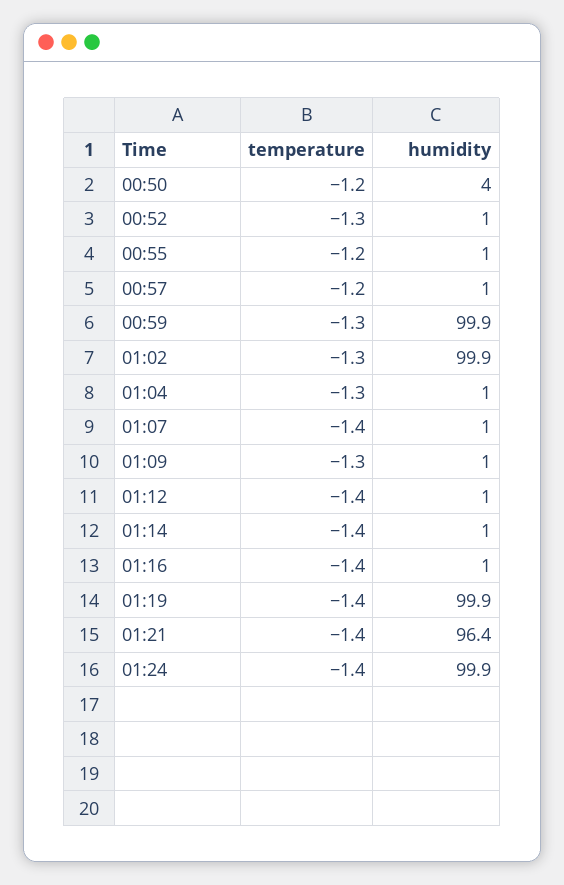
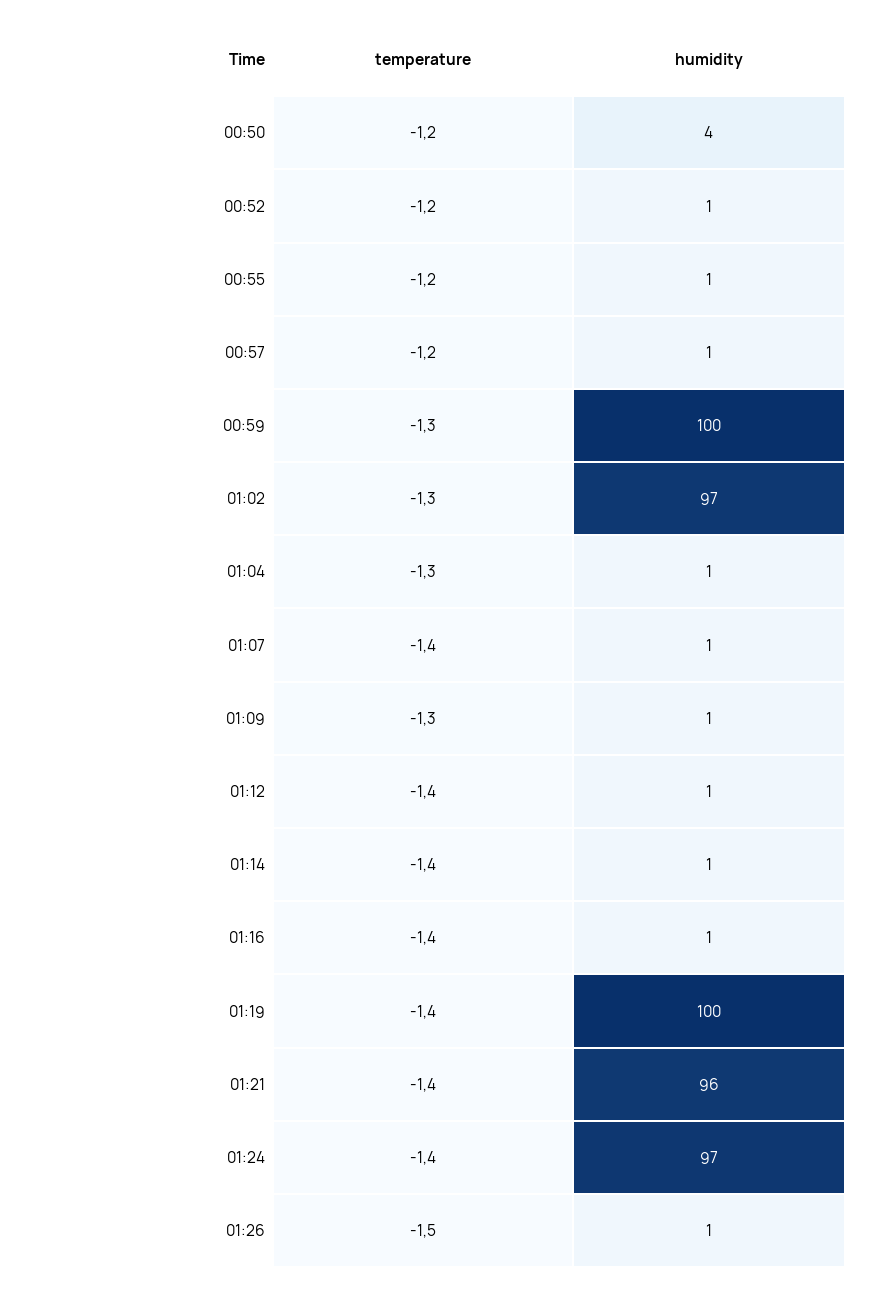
temperature, 00:52: -1.3 -> -1.2
humidity, 01:02: 99.9 -> 97
humidity, 01:24: 99.9 -> 97
temperature, 01:26: none -> -1.5
humidity, 01:26: none -> 1

